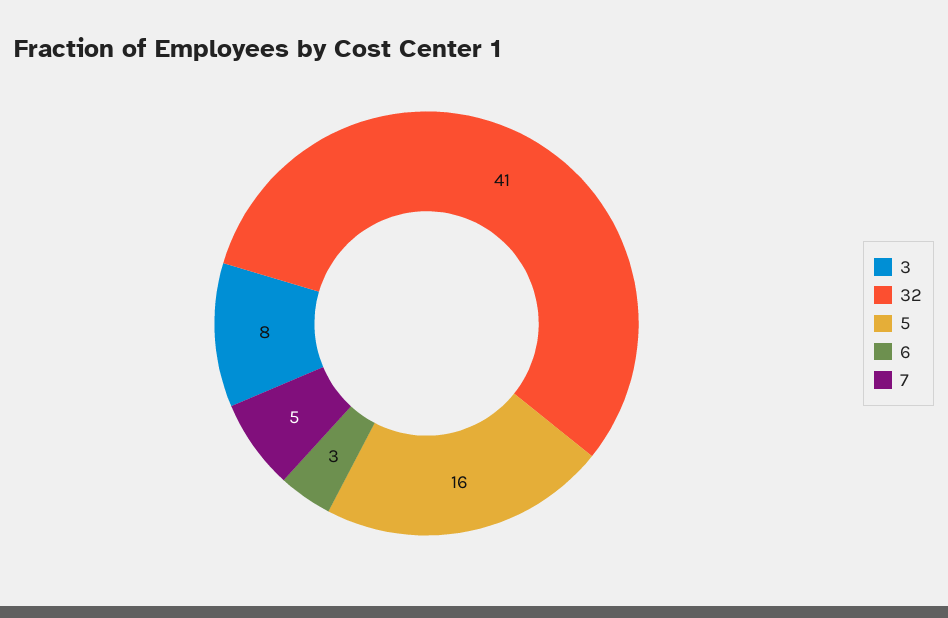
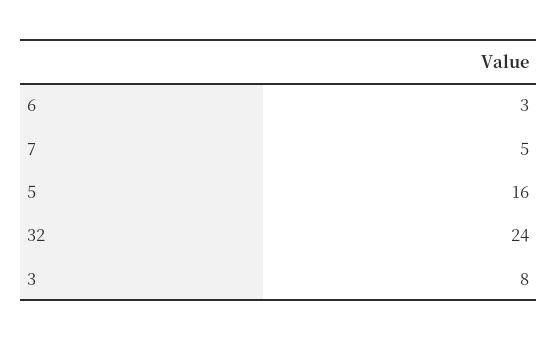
32: 41 -> 24

